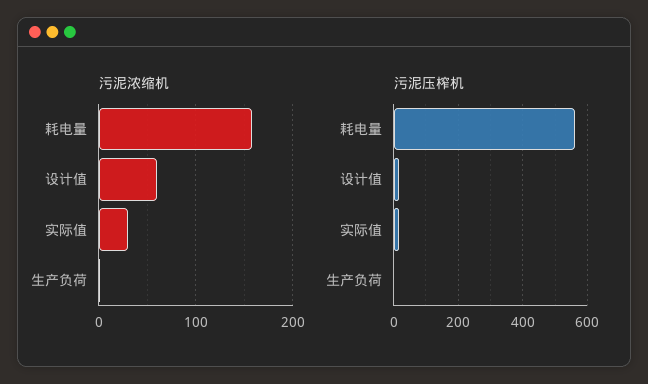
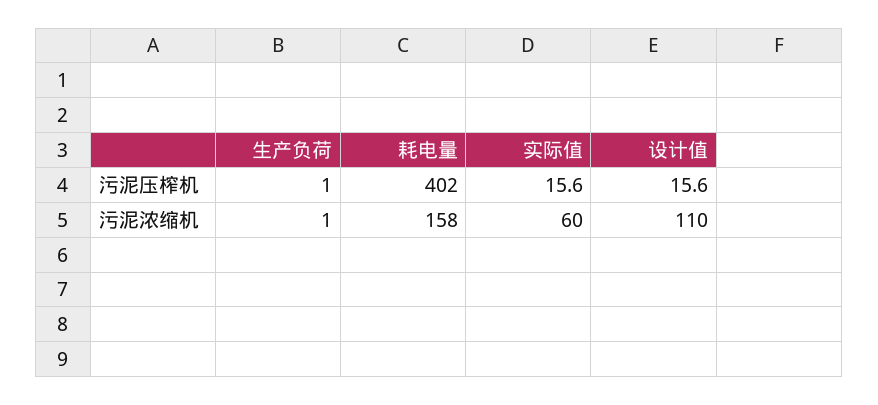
污泥浓缩机, 设计值: 60 -> 110
污泥浓缩机, 实际值: 30 -> 60
污泥压榨机, 耗电量: 560 -> 402

